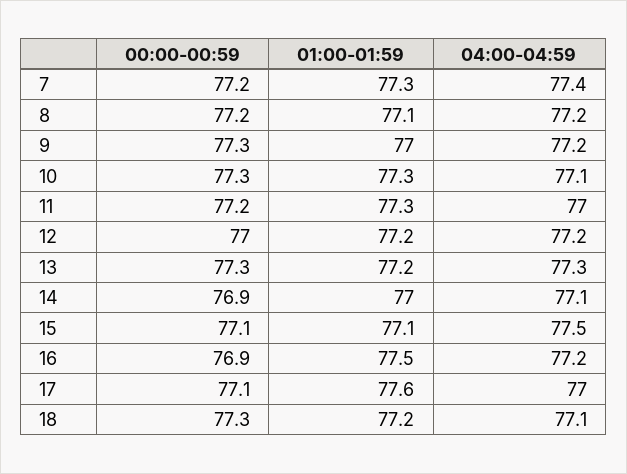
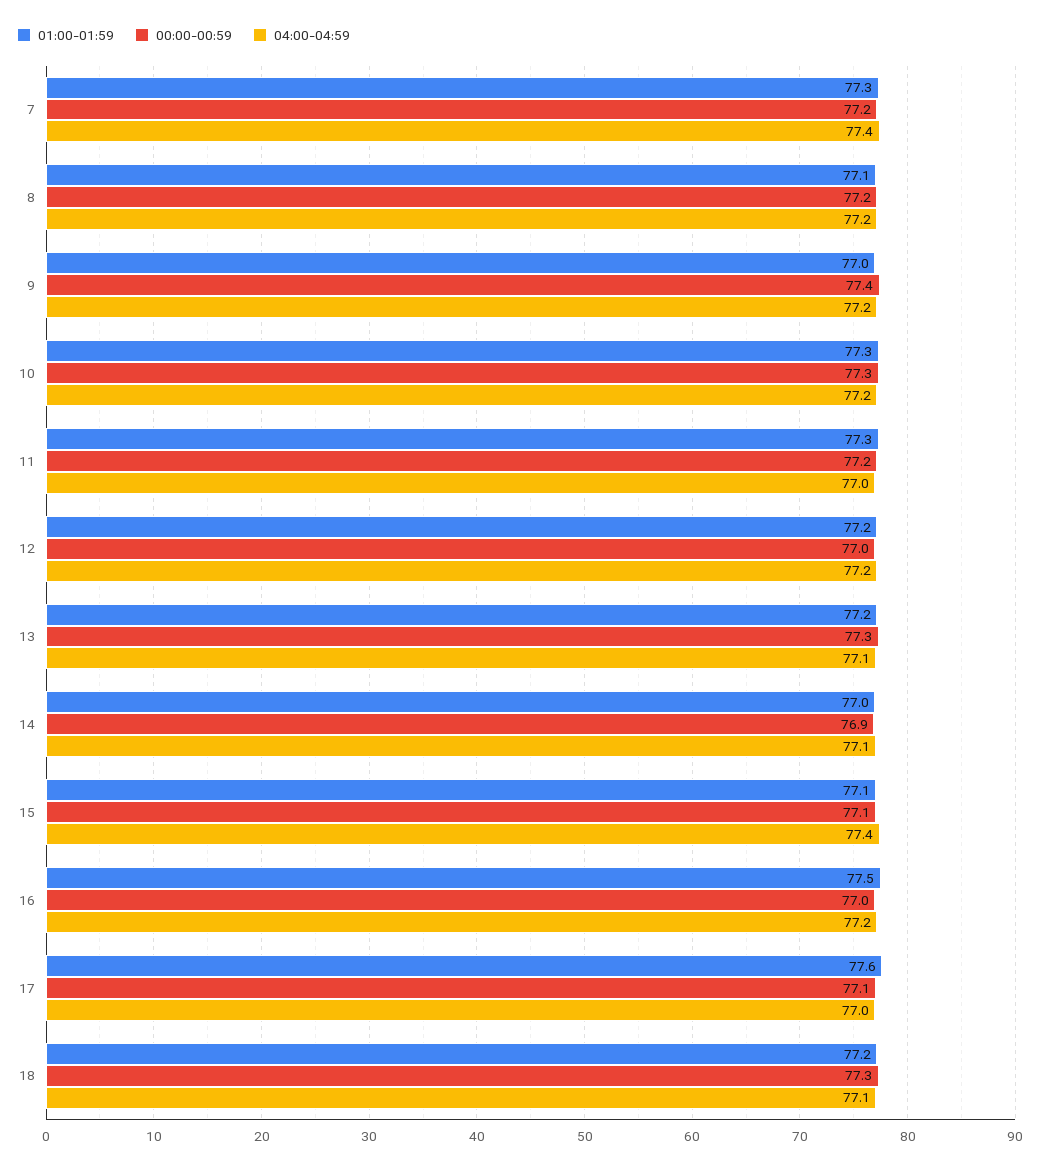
00:00-00:59, 9: 77.3 -> 77.4
04:00-04:59, 10: 77.1 -> 77.2
04:00-04:59, 13: 77.3 -> 77.1
04:00-04:59, 15: 77.5 -> 77.4
00:00-00:59, 16: 76.9 -> 77

